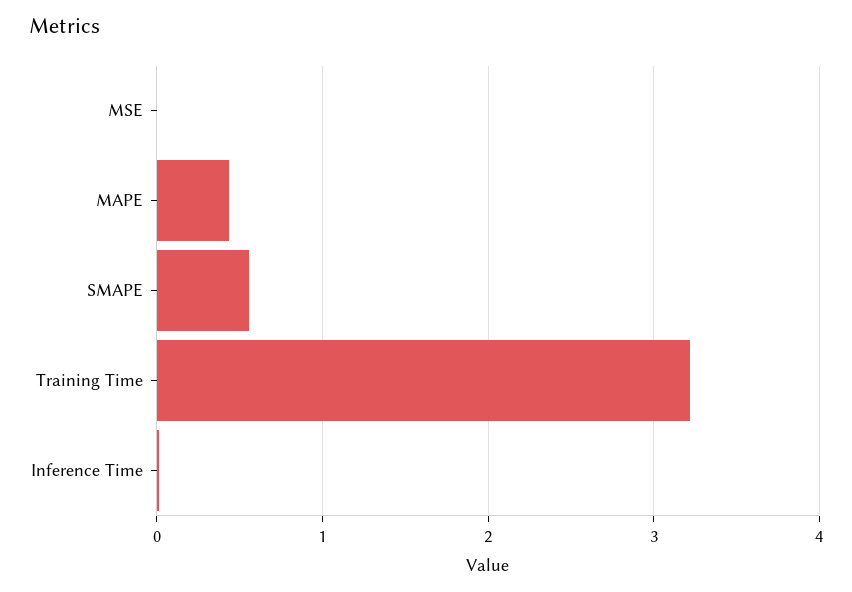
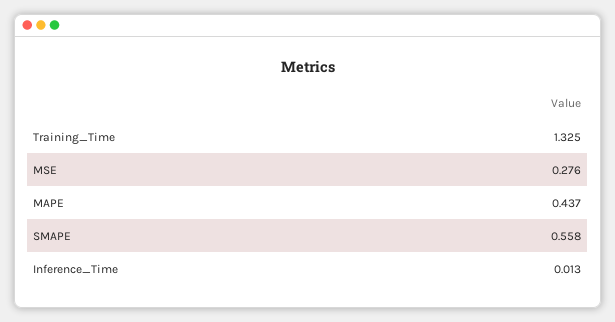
MSE: 0 -> 0.276
Training Time: 3.2 -> 1.325

